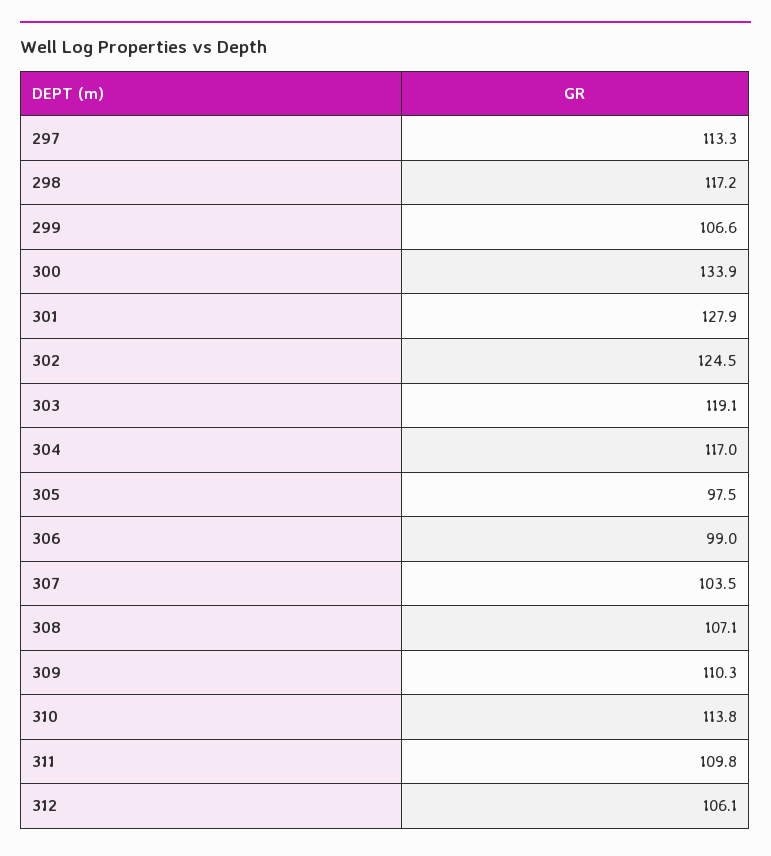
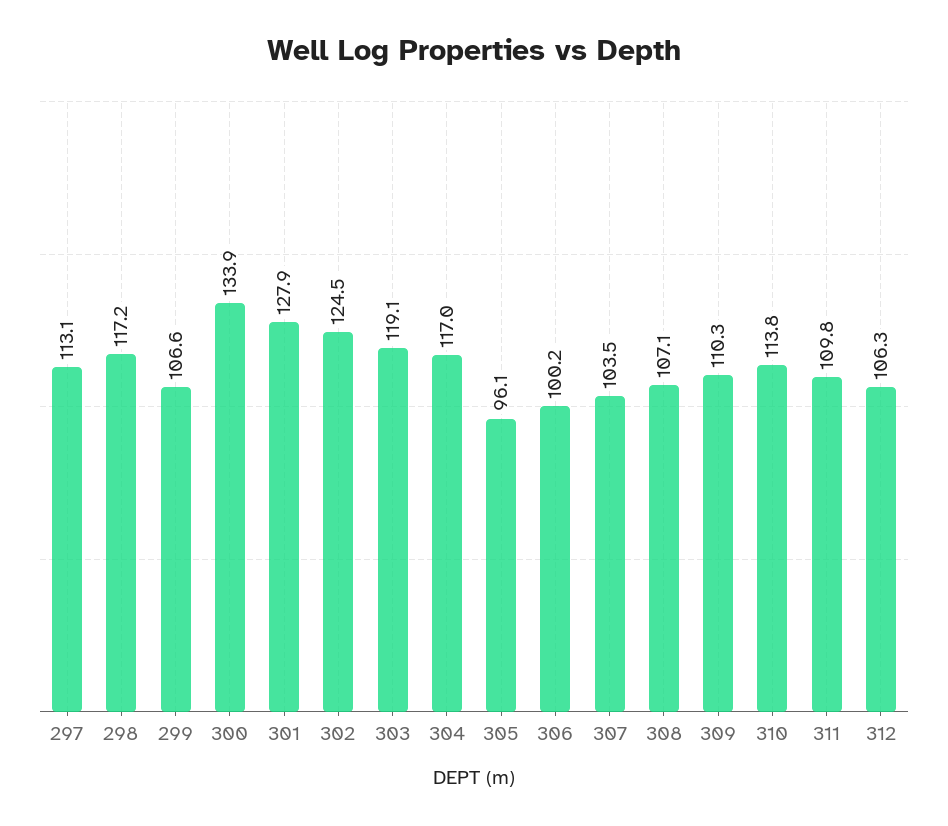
297: 113.3 -> 113.1
305: 97.5 -> 96.1
306: 99 -> 100.2
312: 106.1 -> 106.3

